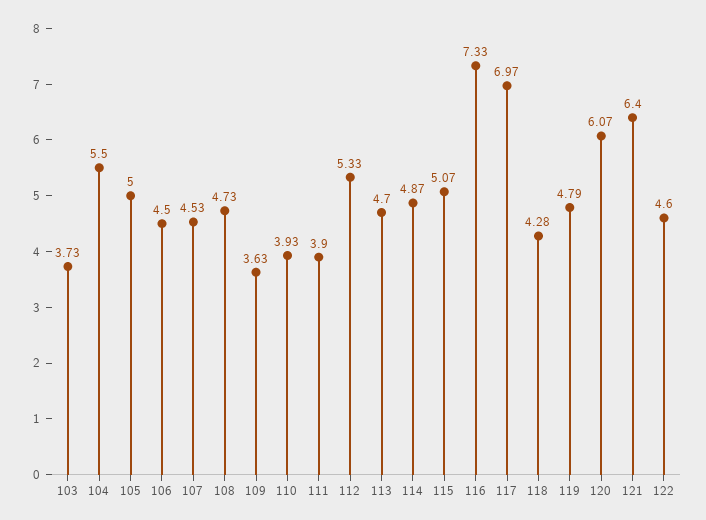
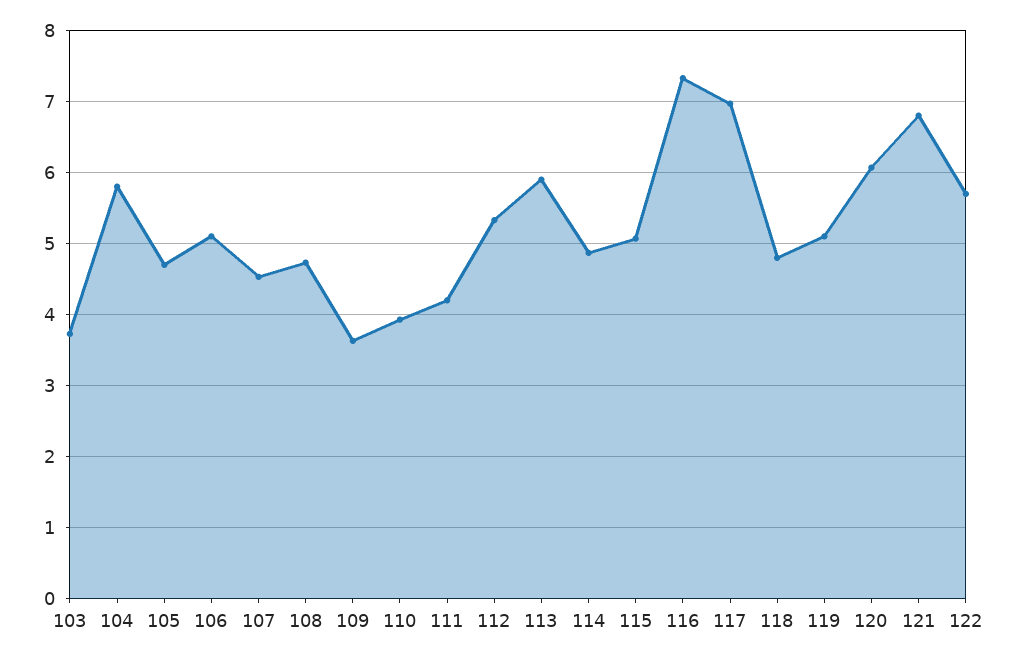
104: 5.5 -> 5.8
105: 5 -> 4.7
106: 4.5 -> 5.1
111: 3.9 -> 4.2
113: 4.7 -> 5.9
118: 4.28 -> 4.8
119: 4.79 -> 5.1
121: 6.4 -> 6.8
122: 4.6 -> 5.7

